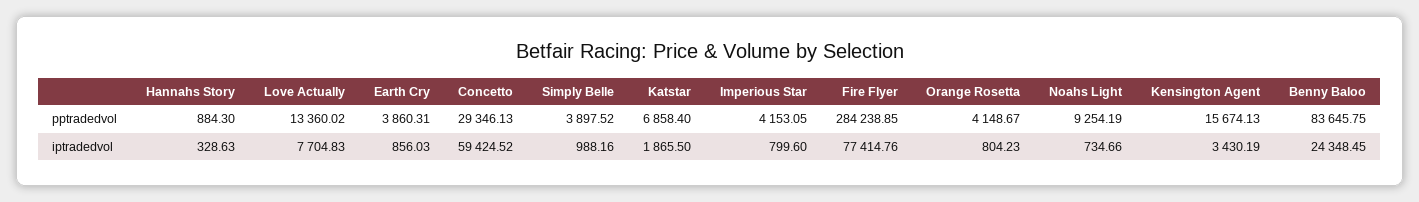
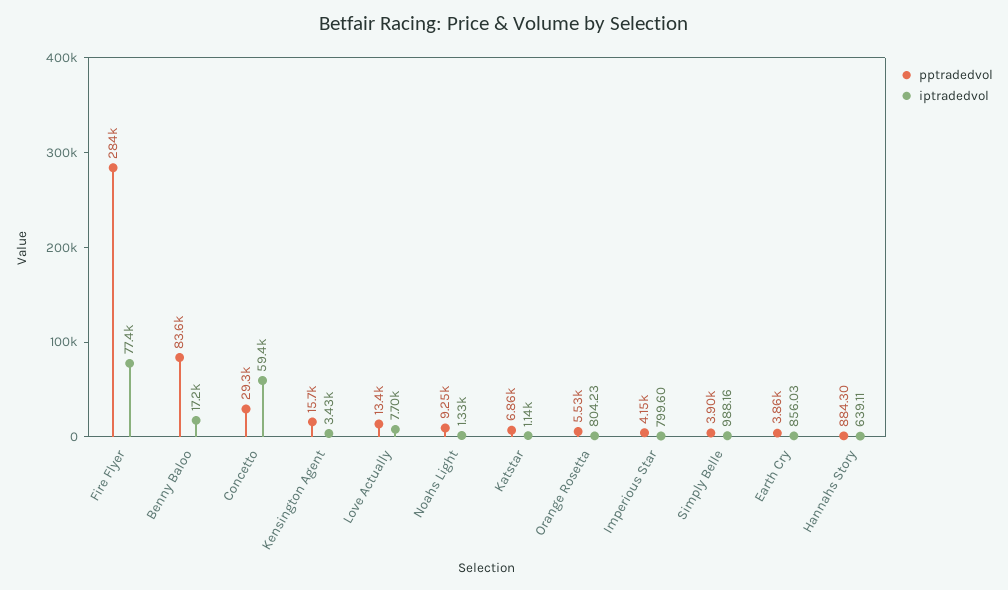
pptradedvol, Orange Rosetta: 4148.67 -> 5530
iptradedvol, Hannahs Story: 328.63 -> 639.11
iptradedvol, Katstar: 1865.5 -> 1140
iptradedvol, Noahs Light: 734.66 -> 1330
iptradedvol, Benny Baloo: 24348.45 -> 17200

